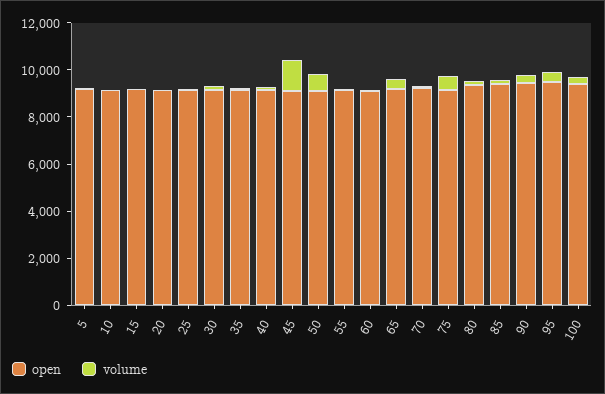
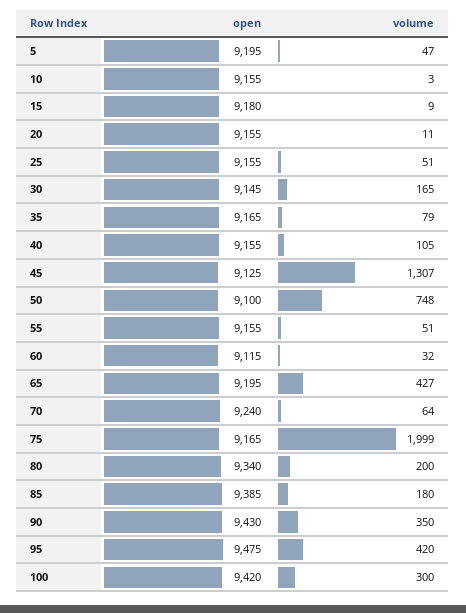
volume, 75: 500 -> 1999

